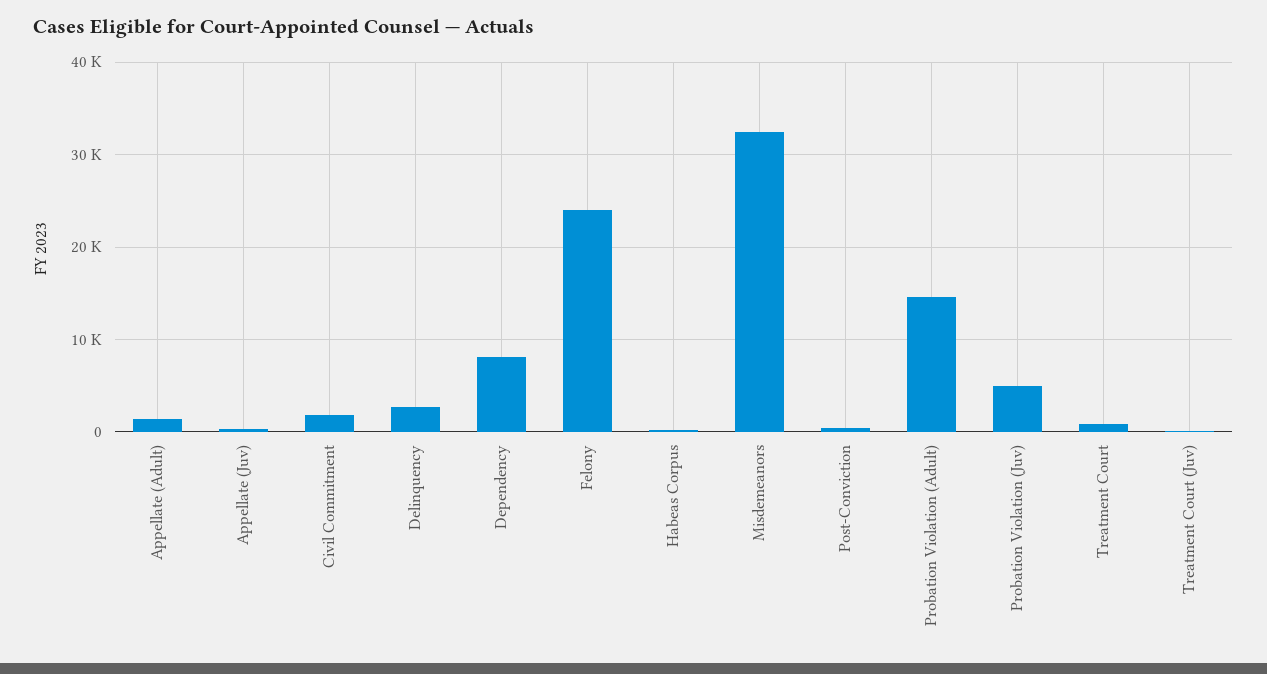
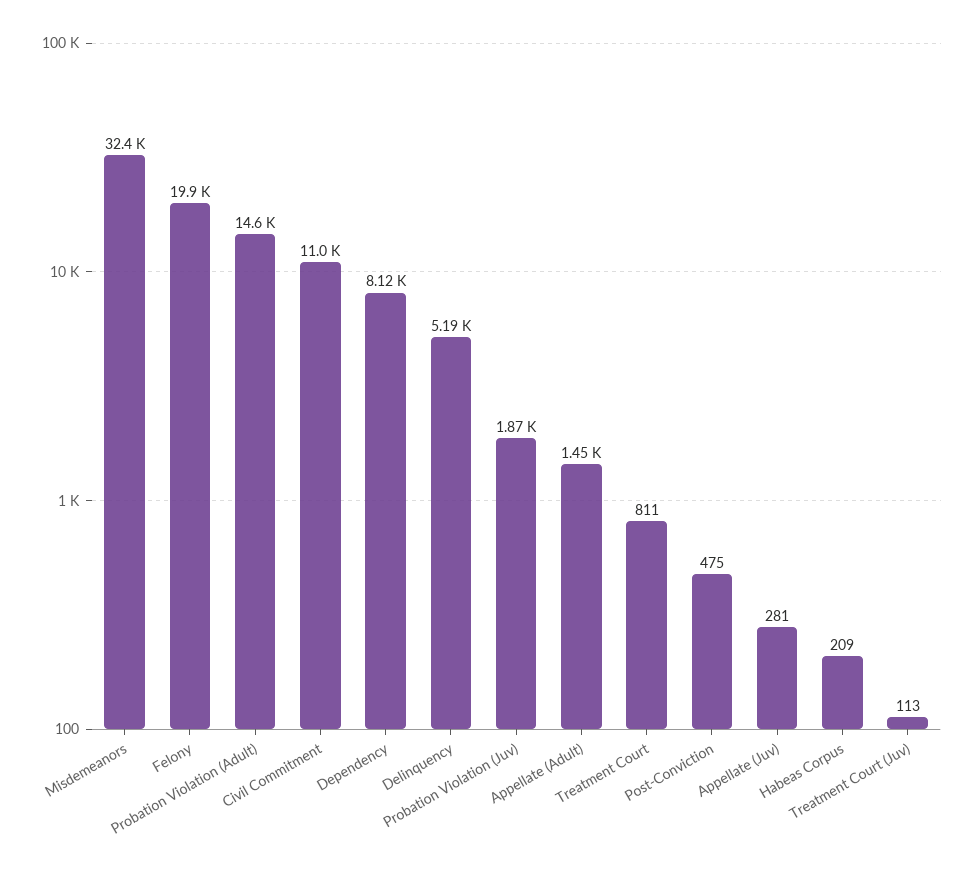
Civil Commitment: 2000 -> 11000
Delinquency: 3000 -> 5190
Felony: 24000 -> 19900
Probation Violation (Juv): 5000 -> 1870

